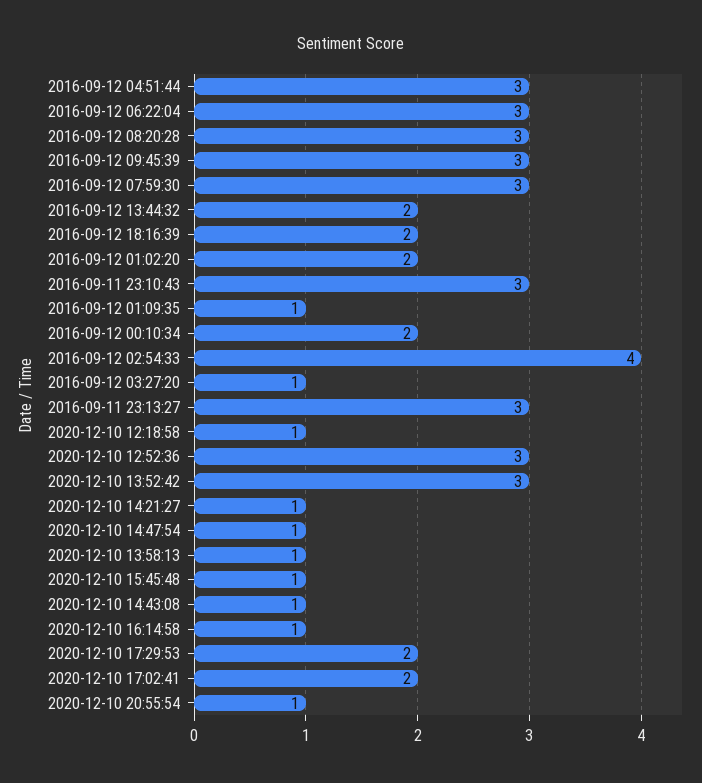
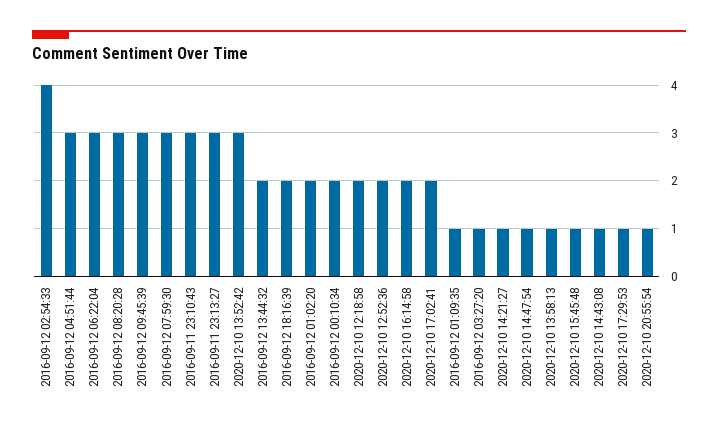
2020-12-10 12:18:58: 1 -> 2
2020-12-10 12:52:36: 3 -> 2
2020-12-10 16:14:58: 1 -> 2
2020-12-10 17:29:53: 2 -> 1

